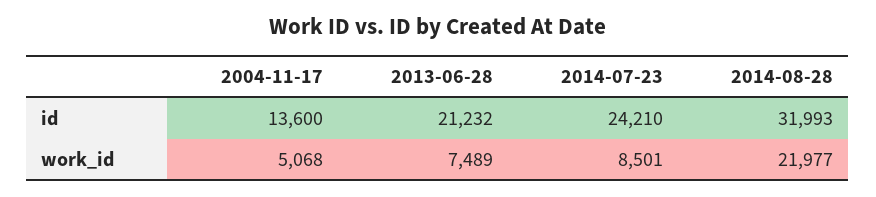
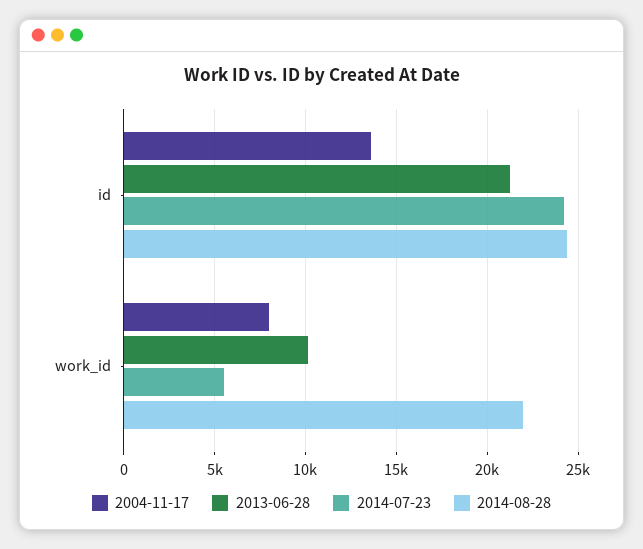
2014-08-28, id: 31993 -> 24500
2004-11-17, work_id: 5068 -> 8000
2013-06-28, work_id: 7489 -> 10000
2014-07-23, work_id: 8501 -> 5500

